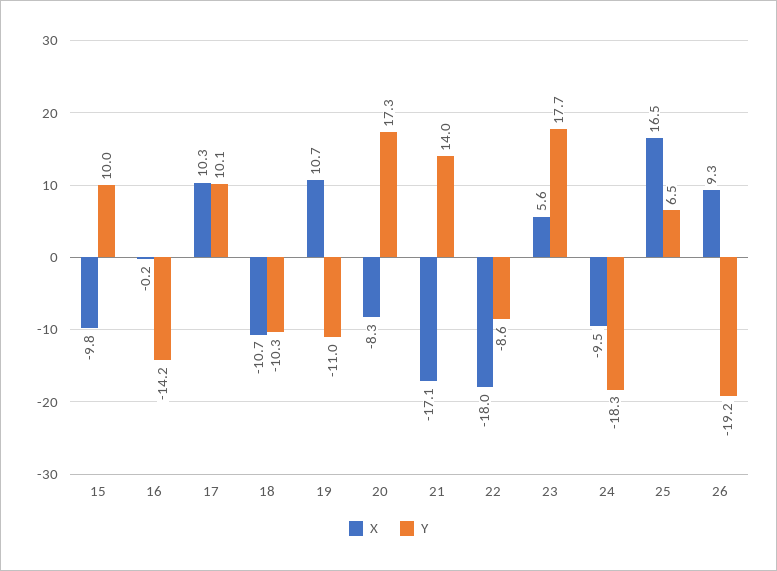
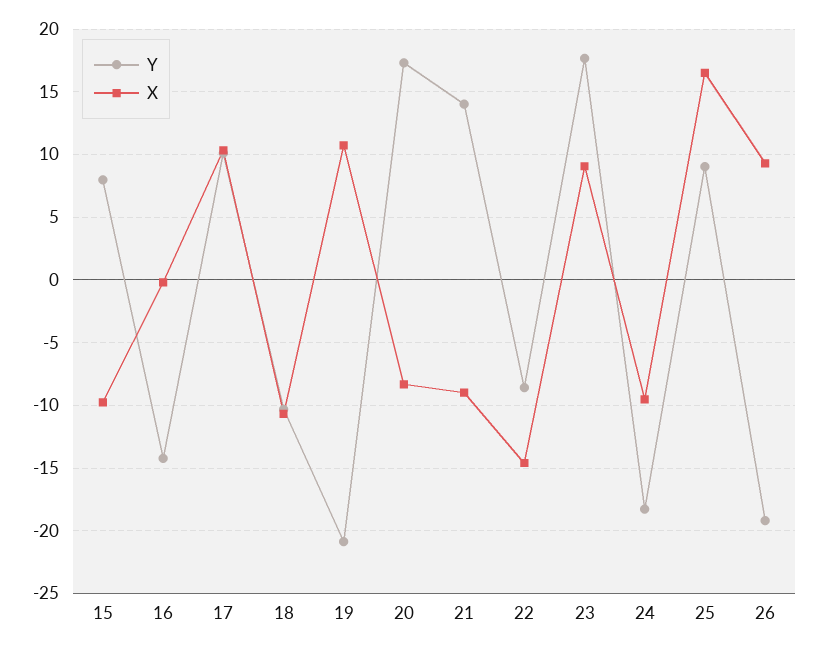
Y, 15: 10 -> 8
Y, 19: -11 -> -21
X, 21: -17.1 -> -9
X, 22: -18 -> -14.5
X, 23: 5.6 -> 9
Y, 25: 6.5 -> 9

